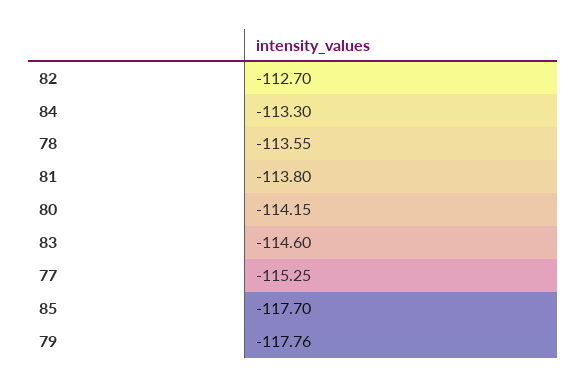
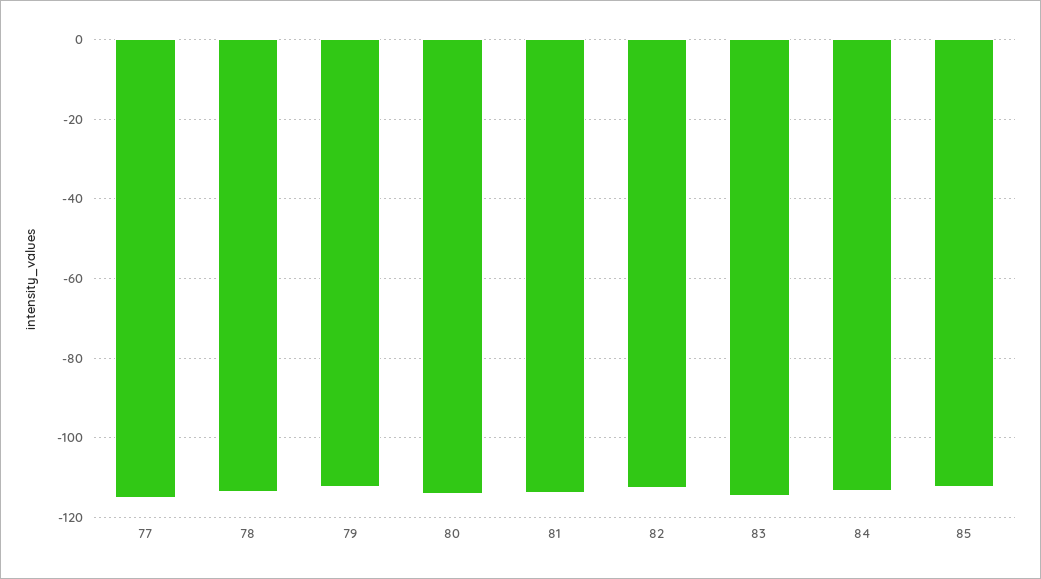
85: -117.7 -> -112
79: -117.76 -> -112

